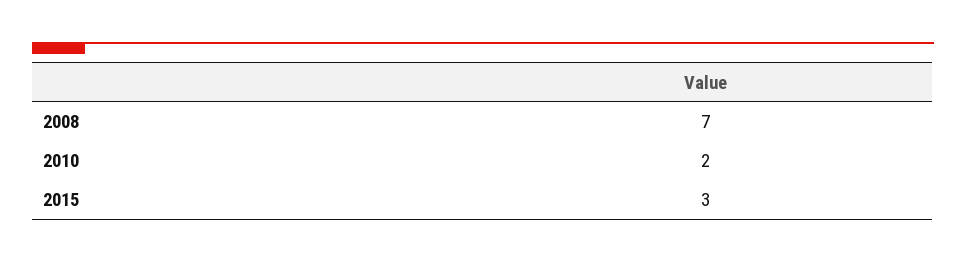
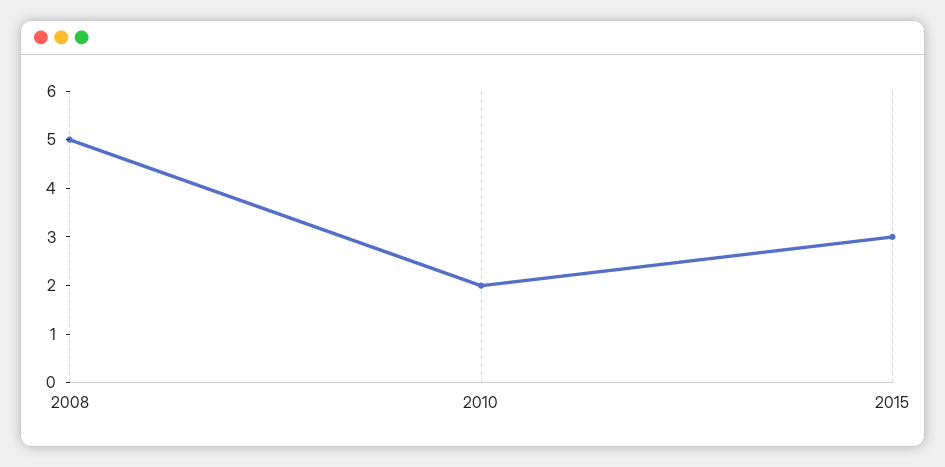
2008: 7 -> 5

